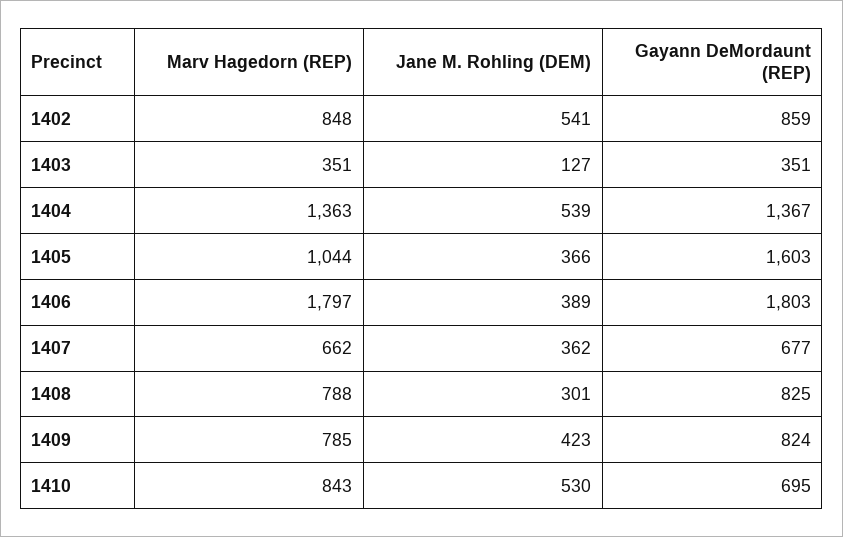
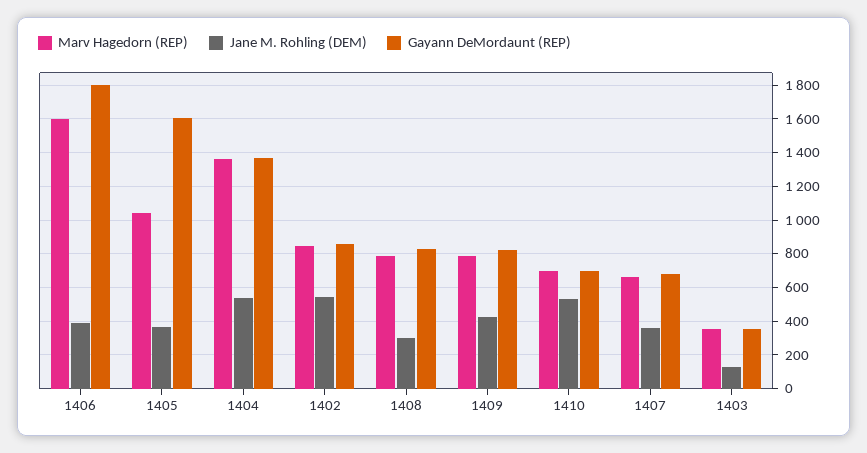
Marv Hagedorn (REP), 1406: 1797 -> 1600
Marv Hagedorn (REP), 1410: 843 -> 700

